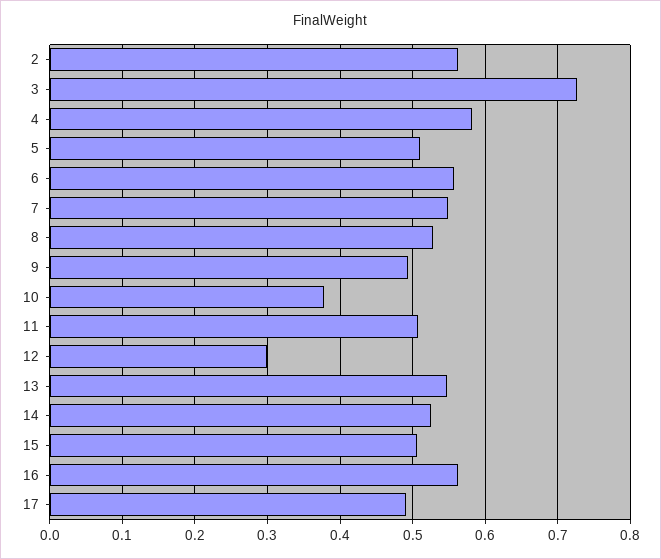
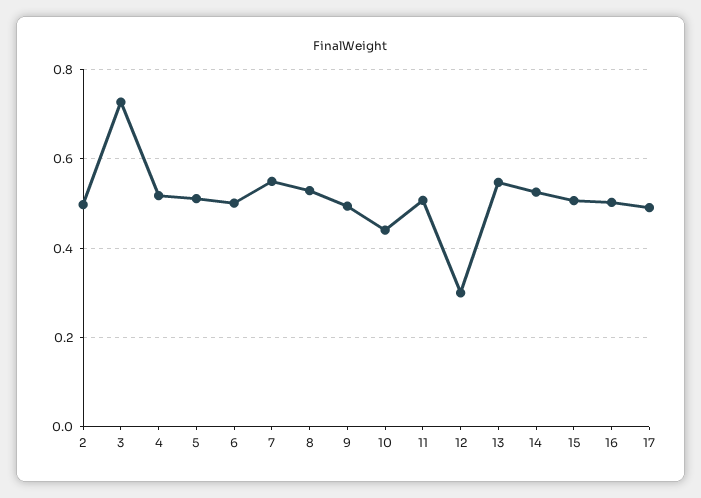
2: 0.56 -> 0.5
4: 0.58 -> 0.52
6: 0.56 -> 0.5
10: 0.38 -> 0.44
16: 0.56 -> 0.5

